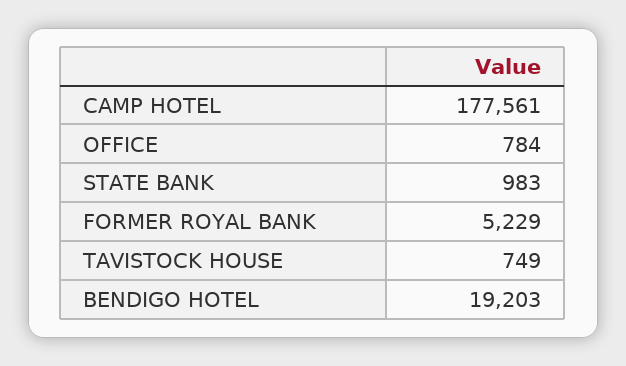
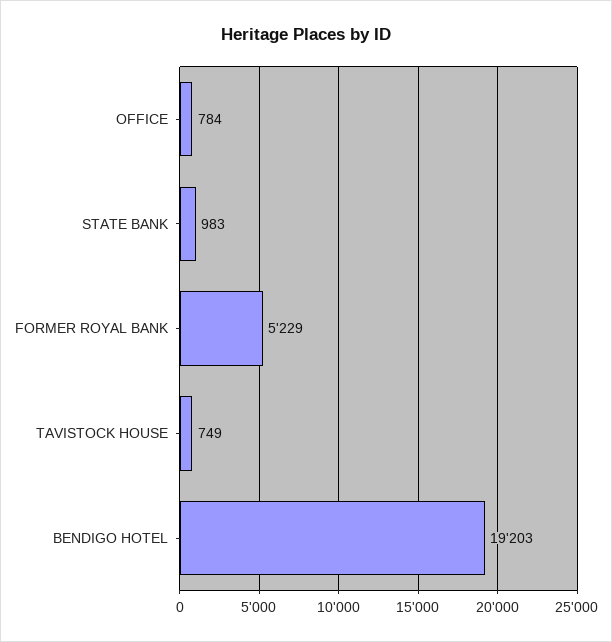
CAMP HOTEL: 177561 -> none

